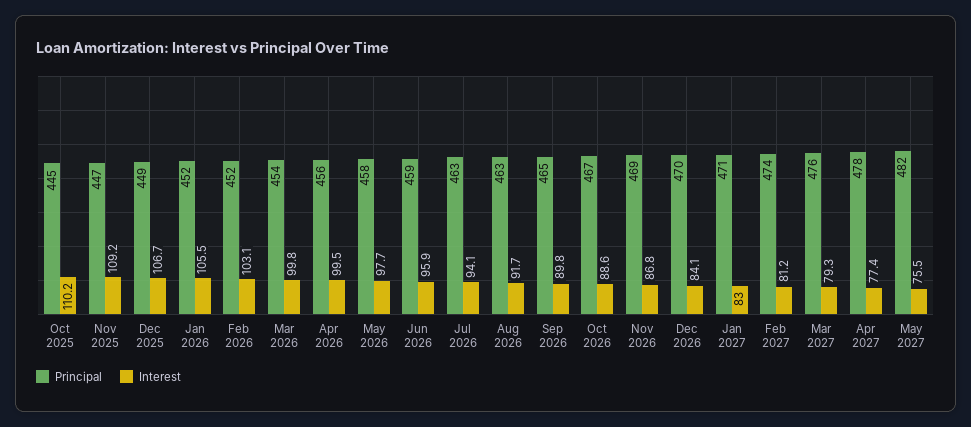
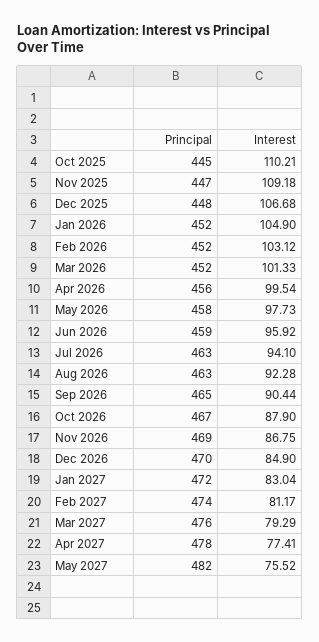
Principal, Dec 2025: 449 -> 448
Interest, Jan 2026: 105.5 -> 104.9
Principal, Mar 2026: 454 -> 452
Interest, Mar 2026: 99.8 -> 101.33
Interest, Aug 2026: 91.7 -> 92.28
Interest, Sep 2026: 89.8 -> 90.44
Interest, Oct 2026: 88.6 -> 87.9
Interest, Dec 2026: 84.1 -> 84.9
Principal, Jan 2027: 471 -> 472

